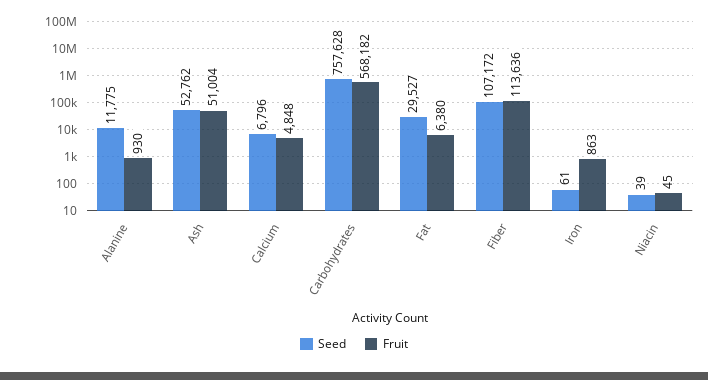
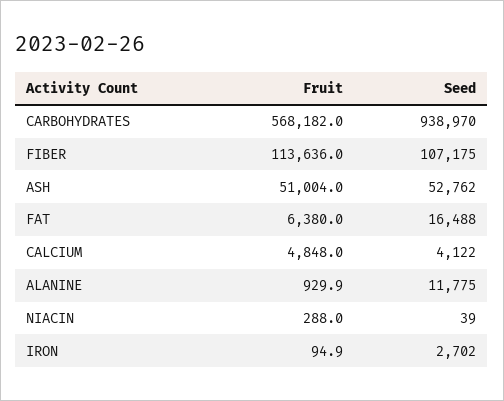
Seed, Calcium: 6796 -> 4122
Seed, Carbohydrates: 757628 -> 938970
Seed, Fat: 29527 -> 16488
Seed, Fiber: 107172 -> 107175
Seed, Iron: 61 -> 2702
Fruit, Iron: 863 -> 94.9
Fruit, Niacin: 45 -> 288

